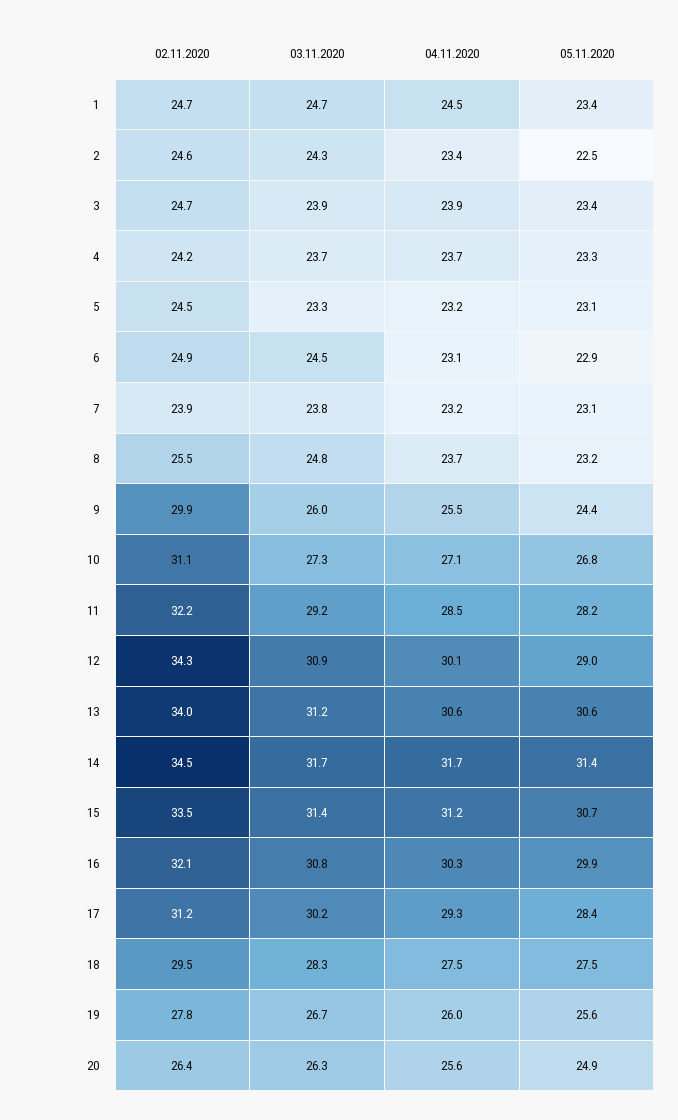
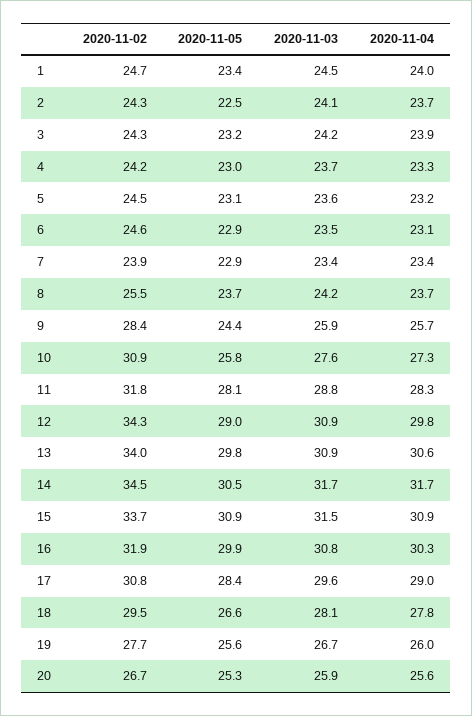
03.11.2020, 1: 24.7 -> 24.5
04.11.2020, 1: 24.5 -> 24
02.11.2020, 2: 24.6 -> 24.3
03.11.2020, 2: 24.3 -> 24.1
04.11.2020, 2: 23.4 -> 23.7
02.11.2020, 3: 24.7 -> 24.3
03.11.2020, 3: 23.9 -> 24.2
05.11.2020, 3: 23.4 -> 23.2
04.11.2020, 4: 23.7 -> 23.3
05.11.2020, 4: 23.3 -> 23
03.11.2020, 5: 23.3 -> 23.6
02.11.2020, 6: 24.9 -> 24.6
03.11.2020, 6: 24.5 -> 23.5
03.11.2020, 7: 23.8 -> 23.4
04.11.2020, 7: 23.2 -> 23.4
05.11.2020, 7: 23.1 -> 22.9
03.11.2020, 8: 24.8 -> 24.2
05.11.2020, 8: 23.2 -> 23.7
02.11.2020, 9: 29.9 -> 28.4
03.11.2020, 9: 26 -> 25.9
04.11.2020, 9: 25.5 -> 25.7
02.11.2020, 10: 31.1 -> 30.9
03.11.2020, 10: 27.3 -> 27.6
04.11.2020, 10: 27.1 -> 27.3
05.11.2020, 10: 26.8 -> 25.8
02.11.2020, 11: 32.2 -> 31.8
03.11.2020, 11: 29.2 -> 28.8
04.11.2020, 11: 28.5 -> 28.3
05.11.2020, 11: 28.2 -> 28.1
04.11.2020, 12: 30.1 -> 29.8
03.11.2020, 13: 31.2 -> 30.9
05.11.2020, 13: 30.6 -> 29.8
05.11.2020, 14: 31.4 -> 30.5
02.11.2020, 15: 33.5 -> 33.7
03.11.2020, 15: 31.4 -> 31.5
04.11.2020, 15: 31.2 -> 30.9
05.11.2020, 15: 30.7 -> 30.9
02.11.2020, 16: 32.1 -> 31.9
02.11.2020, 17: 31.2 -> 30.8
03.11.2020, 17: 30.2 -> 29.6
04.11.2020, 17: 29.3 -> 29
03.11.2020, 18: 28.3 -> 28.1
04.11.2020, 18: 27.5 -> 27.8
05.11.2020, 18: 27.5 -> 26.6
02.11.2020, 19: 27.8 -> 27.7
02.11.2020, 20: 26.4 -> 26.7
03.11.2020, 20: 26.3 -> 25.9
05.11.2020, 20: 24.9 -> 25.3

